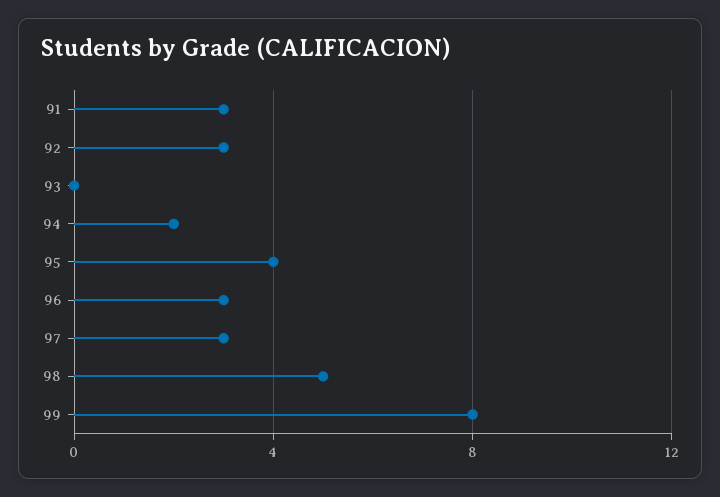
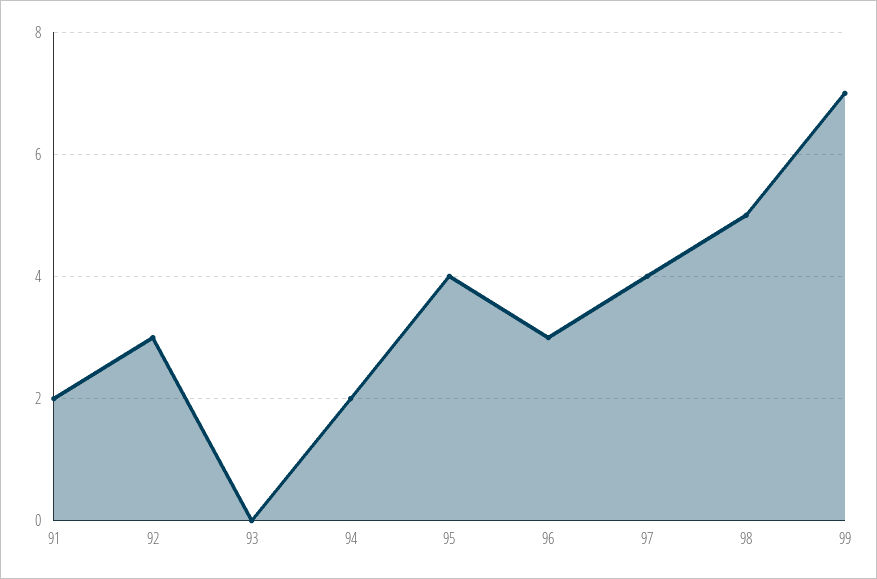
91: 3 -> 2
97: 3 -> 4
99: 8 -> 7

